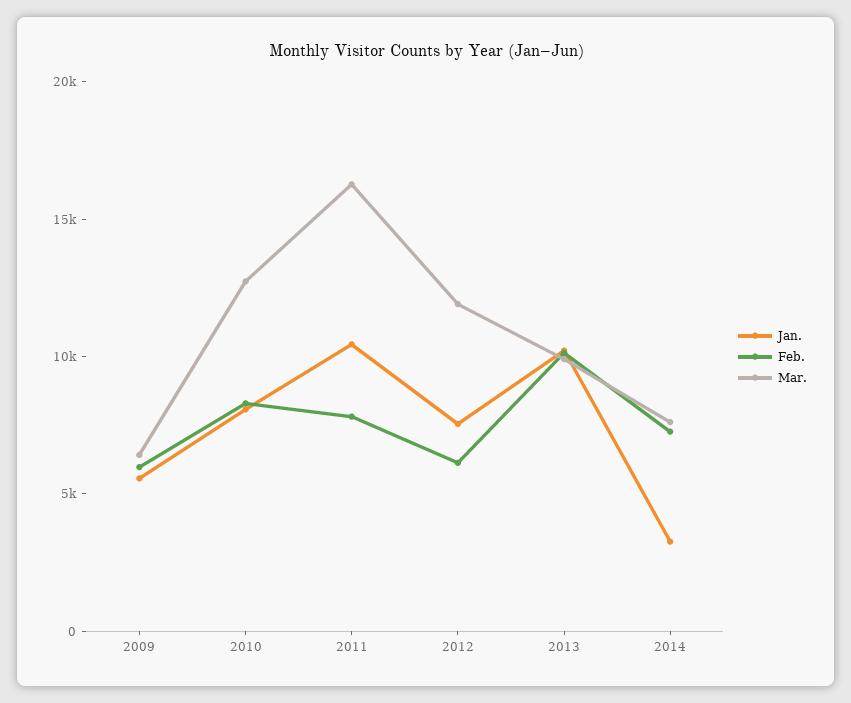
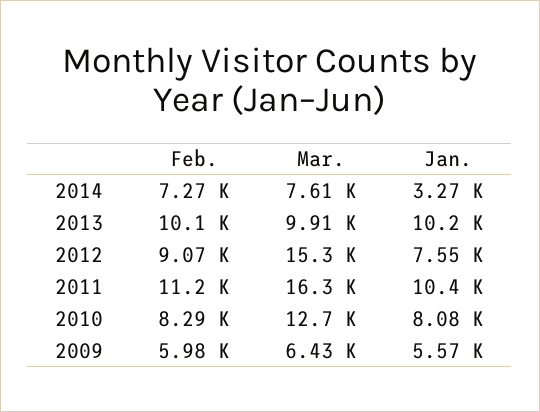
Feb., 2011: 8000 -> 11200
Feb., 2012: 6000 -> 9070
Mar., 2012: 12000 -> 15300

